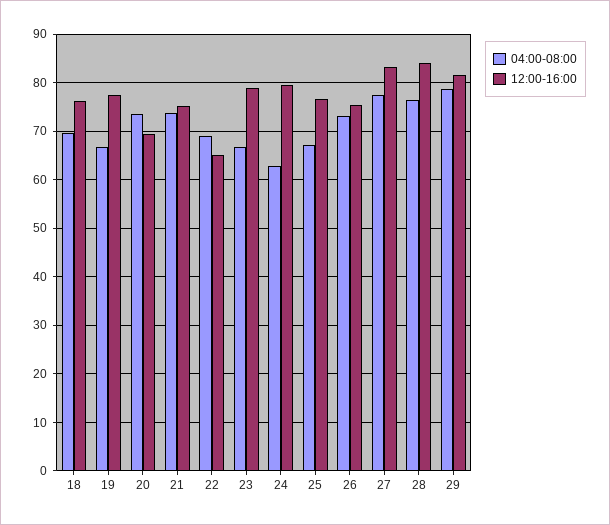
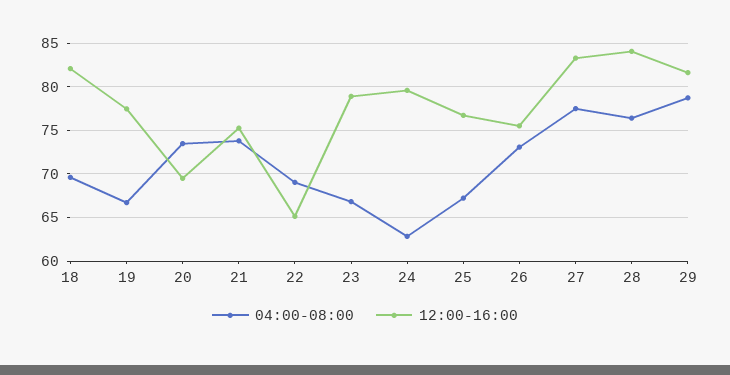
12:00-16:00, 18: 76 -> 82

